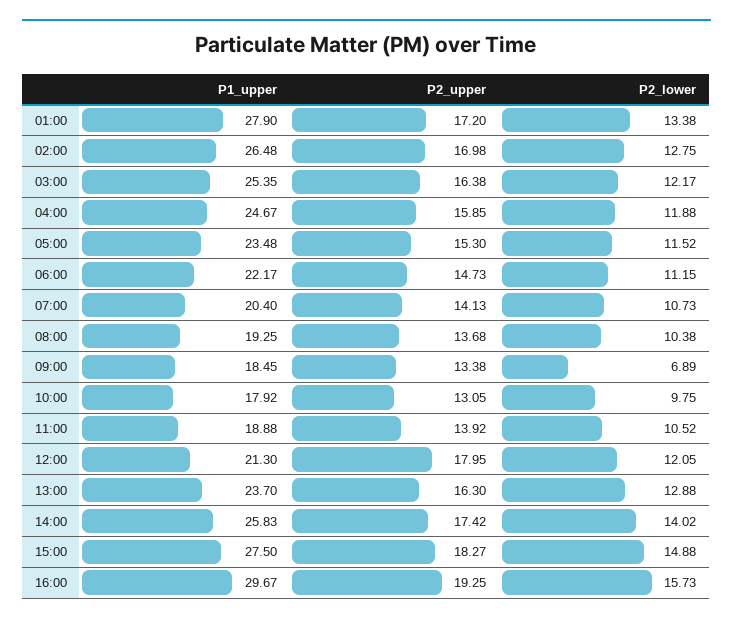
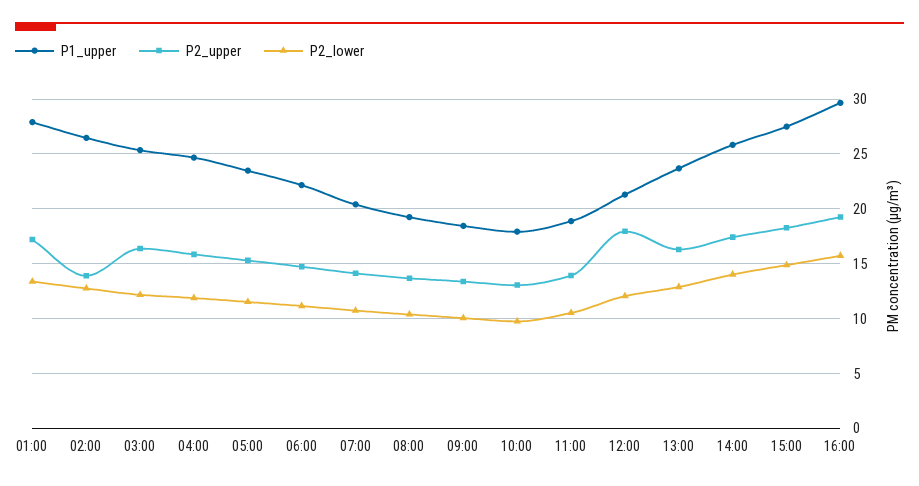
P2_upper, 02:00: 16.98 -> 14
P2_lower, 09:00: 6.89 -> 10

